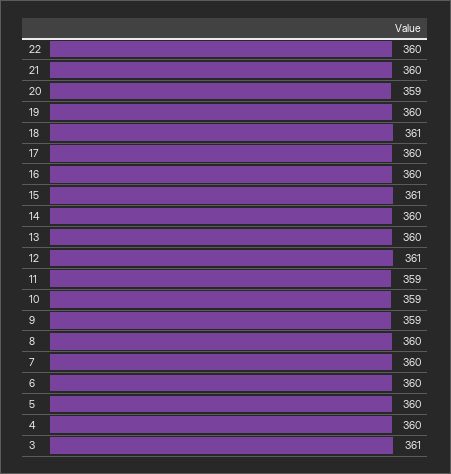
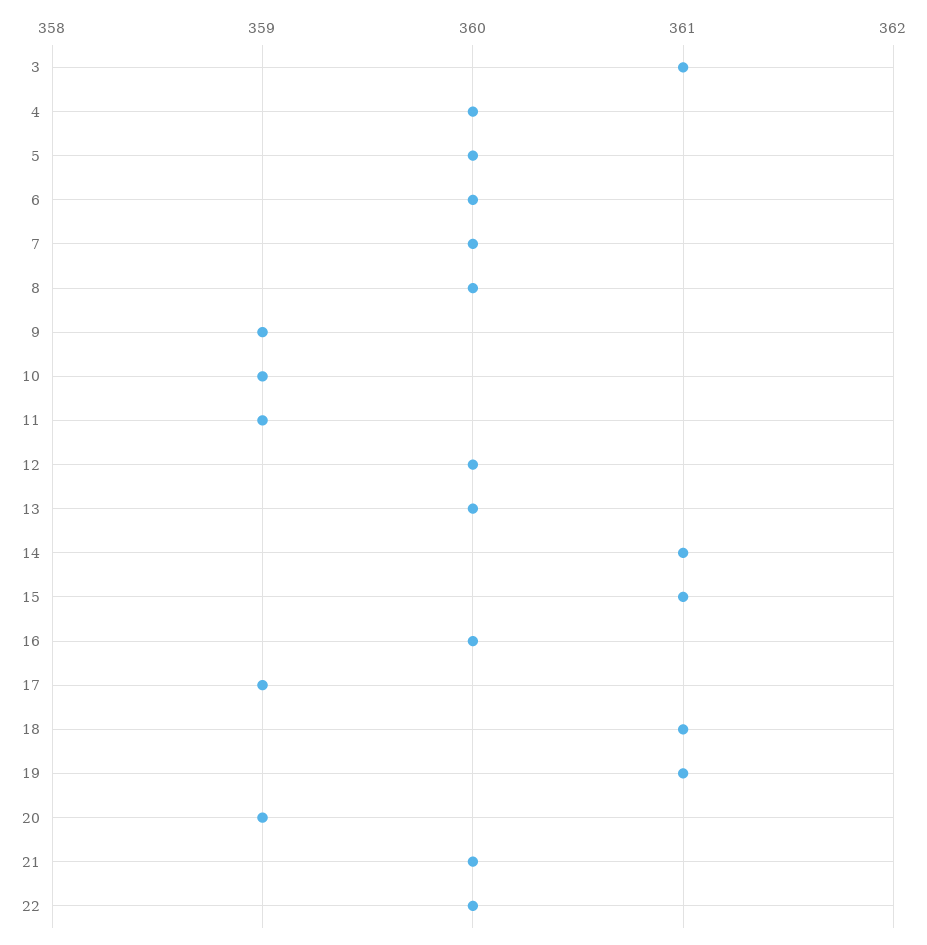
19: 360 -> 361
17: 360 -> 359
14: 360 -> 361
12: 361 -> 360

